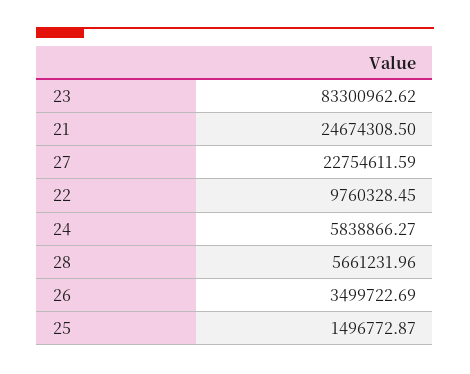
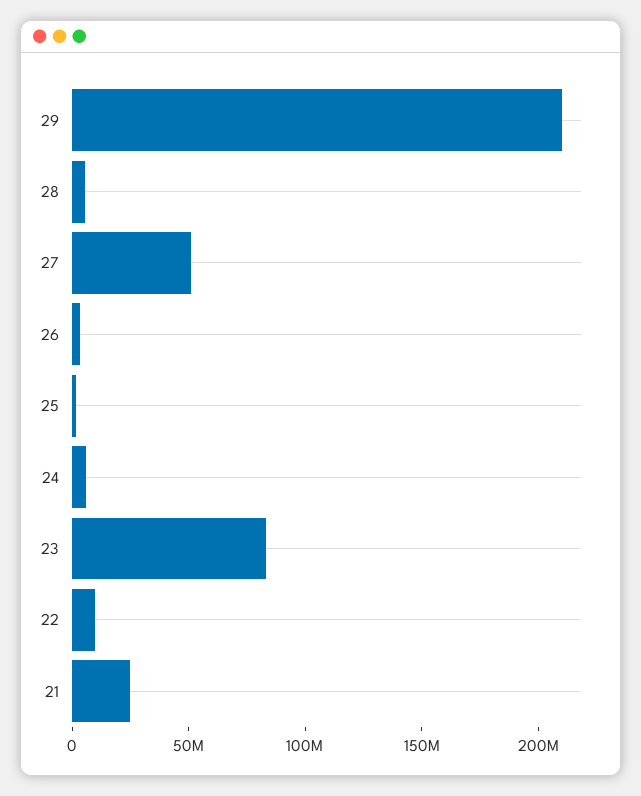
27: 22754611.59 -> 50000000
29: none -> 210000000

